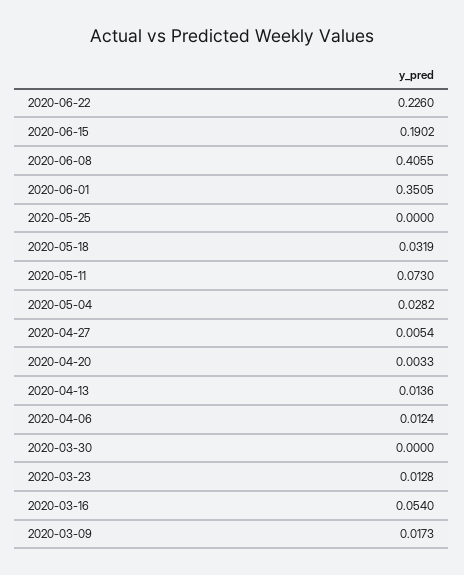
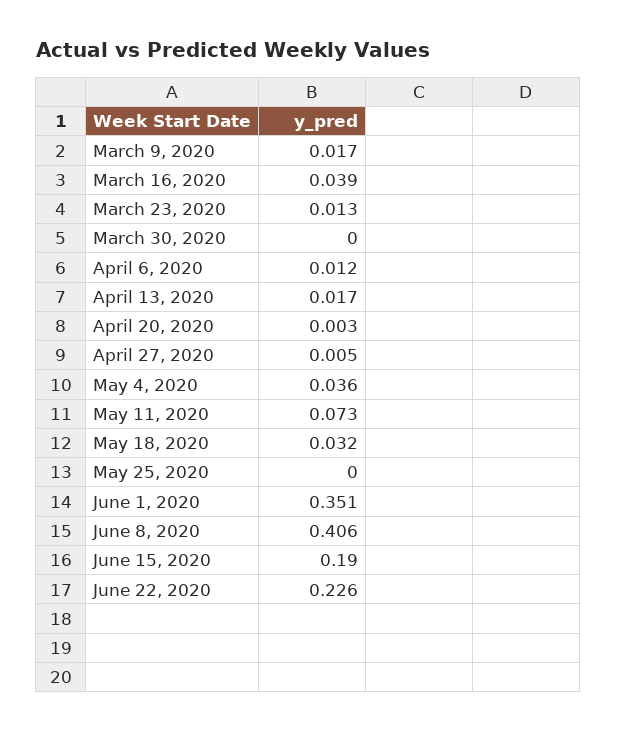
2020-05-04: 0.0282 -> 0.036
2020-04-13: 0.0136 -> 0.017
2020-03-16: 0.054 -> 0.039

